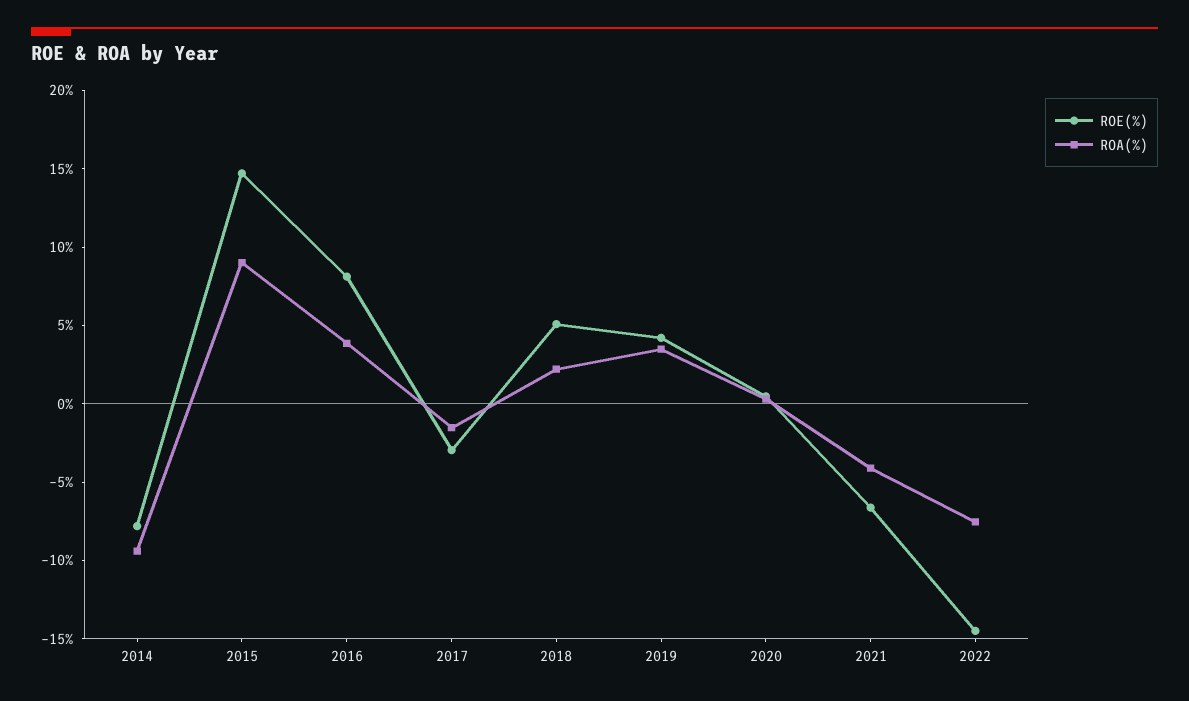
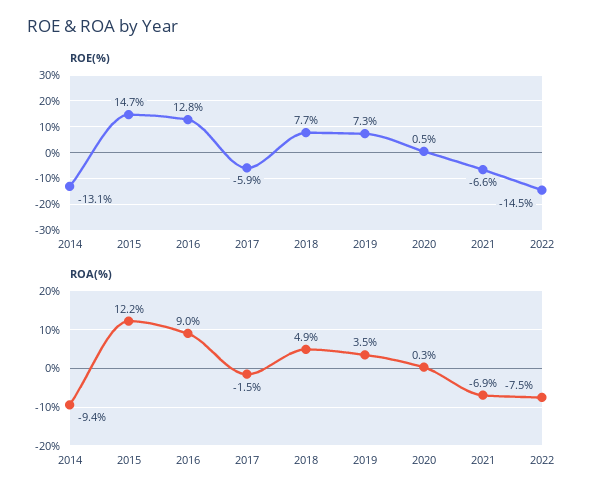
ROE(%), 2014: -8 -> -13.1
ROA(%), 2015: 9 -> 12.2
ROE(%), 2016: 8 -> 12.8
ROA(%), 2016: 4 -> 9
ROE(%), 2017: -3 -> -5.9
ROE(%), 2018: 5 -> 7.7
ROA(%), 2018: 2 -> 4.9
ROE(%), 2019: 4 -> 7.3
ROA(%), 2021: -4 -> -6.9

